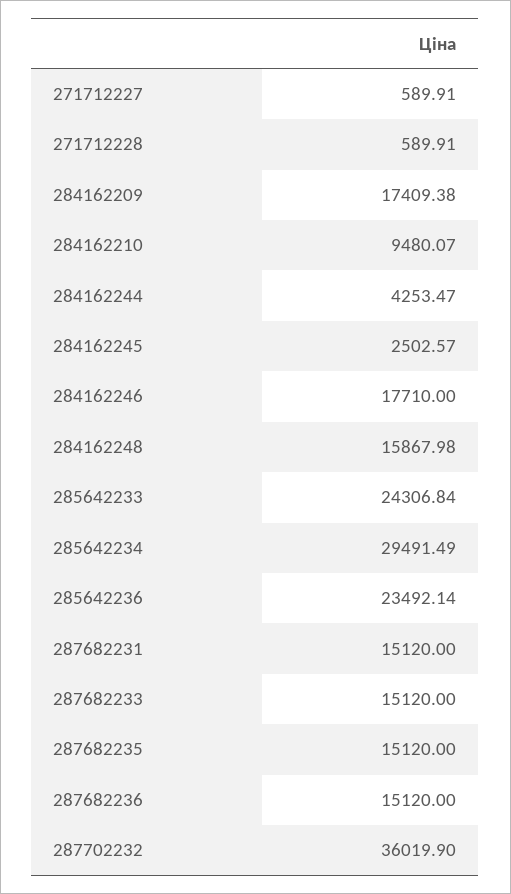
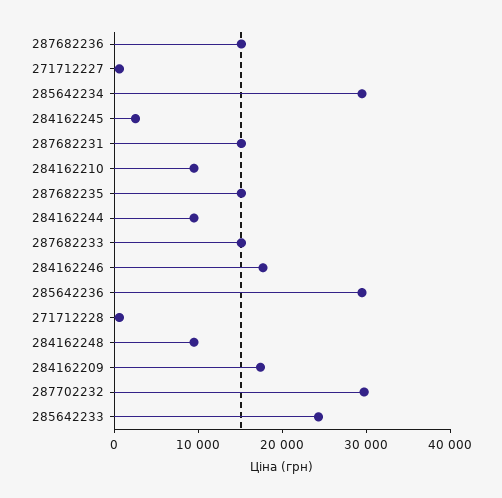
284162244: 4253.47 -> 10000
284162248: 15867.98 -> 10000
285642236: 23492.14 -> 30000
287702232: 36019.9 -> 30000

